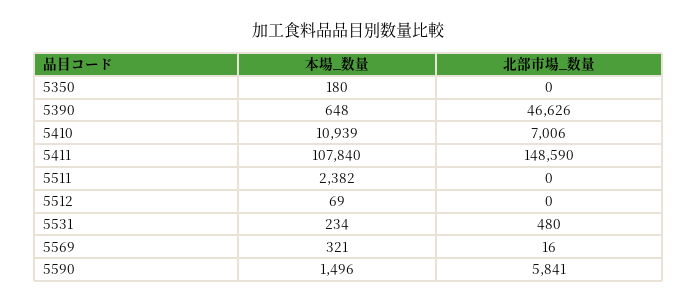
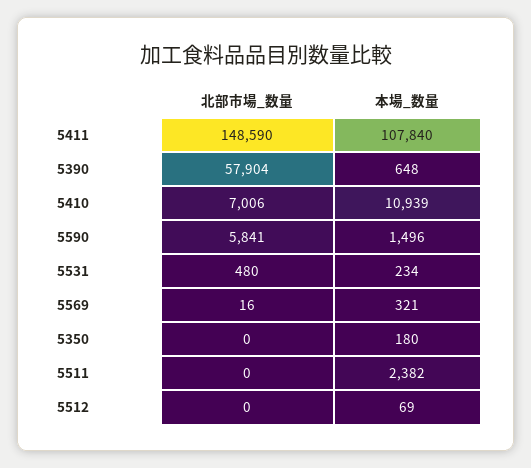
北部市場_数量, 5390: 46626 -> 57904

